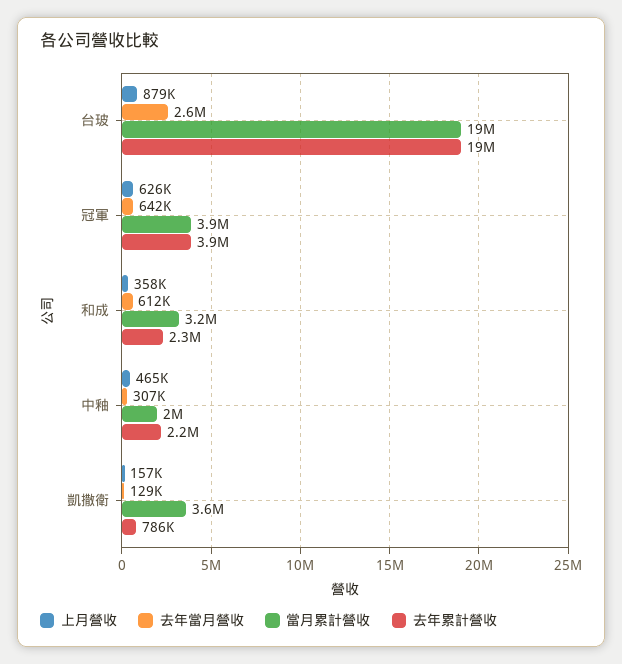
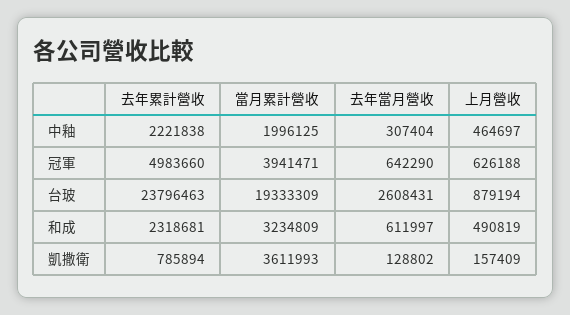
去年累計營收, 台玻: 19000000 -> 23796463
去年累計營收, 冠軍: 3900000 -> 4983660
上月營收, 和成: 358000 -> 490819

